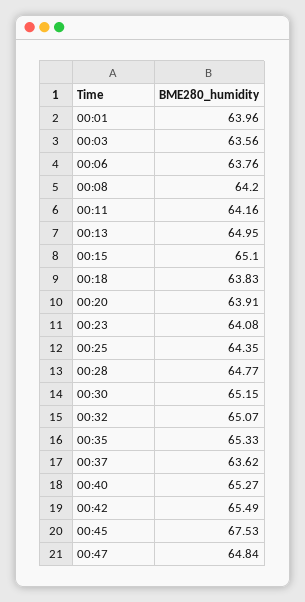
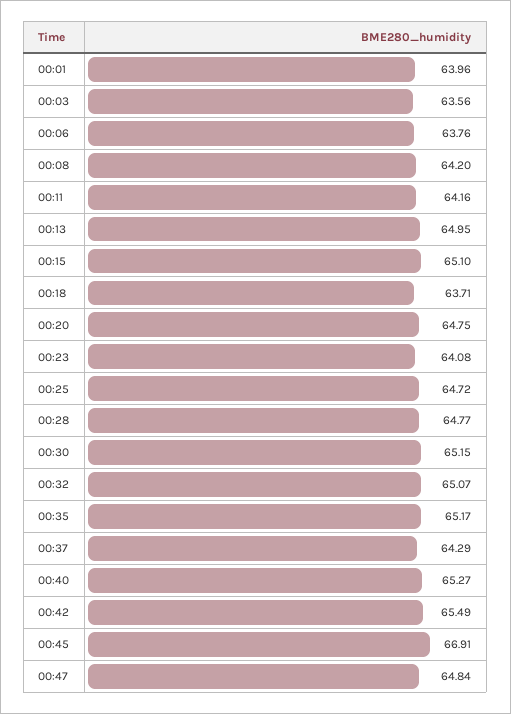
00:18: 63.83 -> 63.71
00:20: 63.91 -> 64.75
00:25: 64.35 -> 64.72
00:35: 65.33 -> 65.17
00:37: 63.62 -> 64.29
00:45: 67.53 -> 66.91

